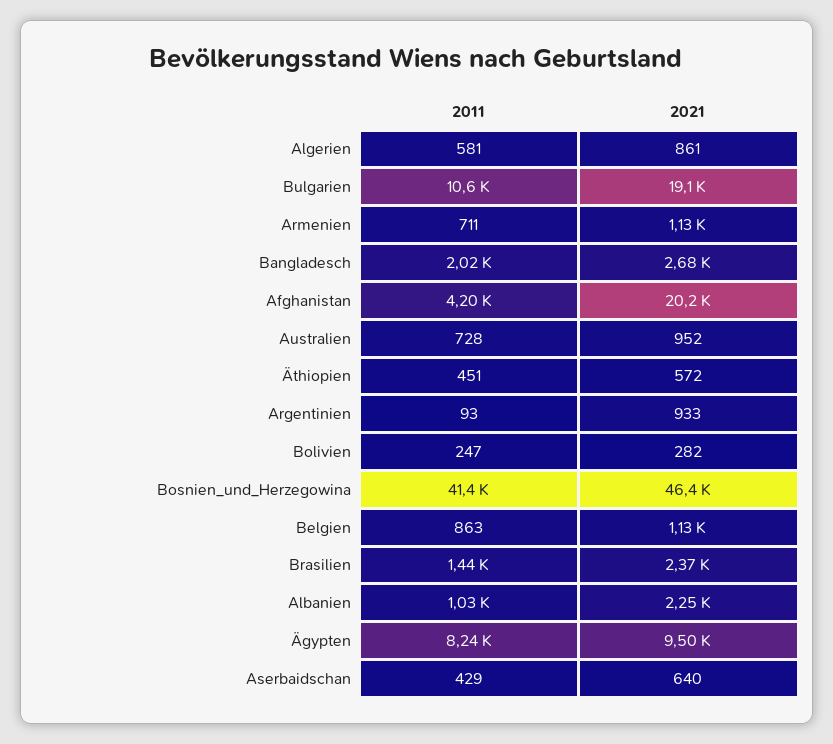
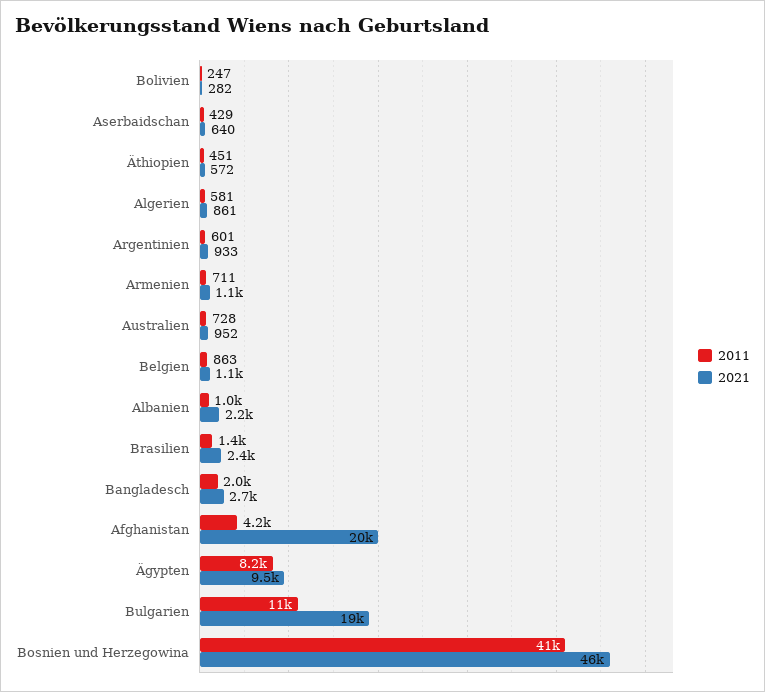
2011, Argentinien: 93 -> 601

